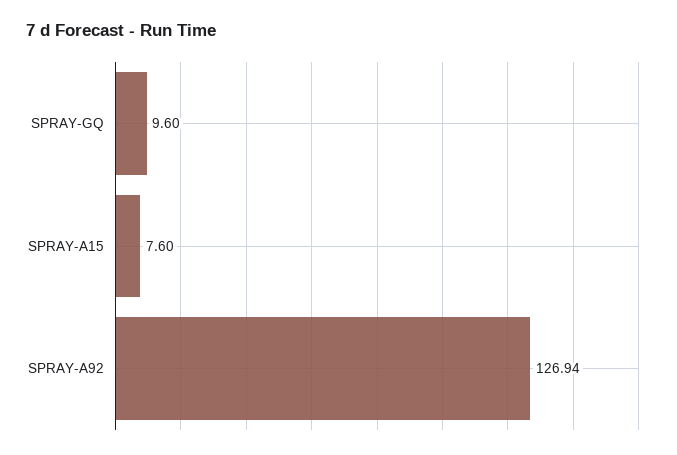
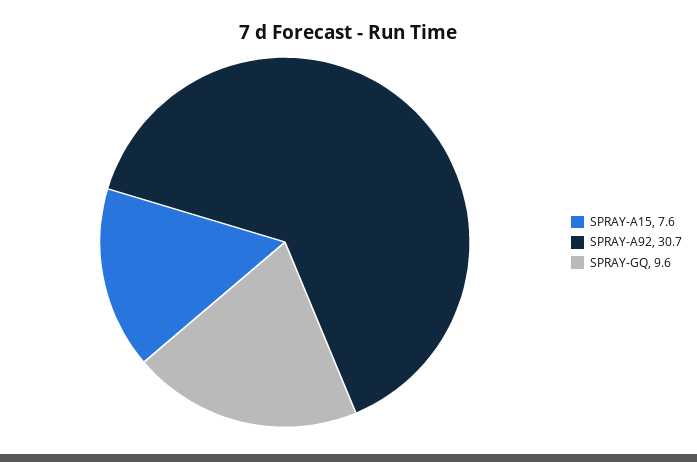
SPRAY-A92: 126.94 -> 30.7

